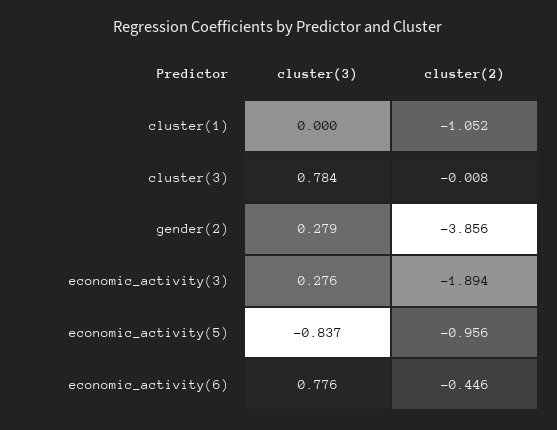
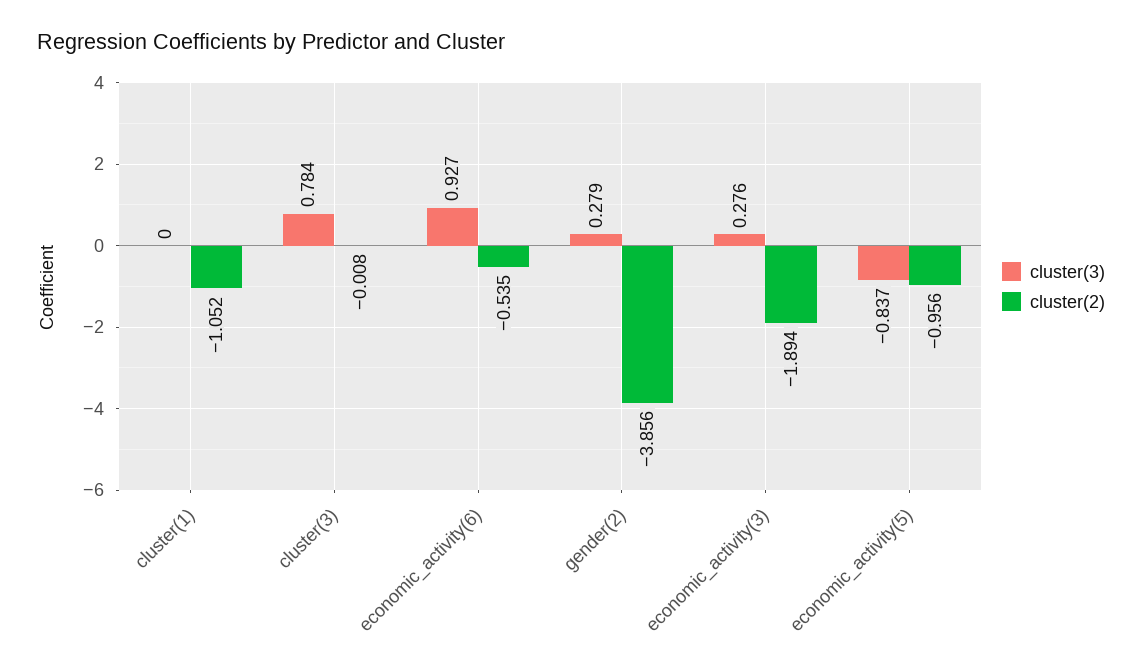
cluster(3), economic_activity(6): 0.776 -> 0.927
cluster(2), economic_activity(6): -0.446 -> -0.535

